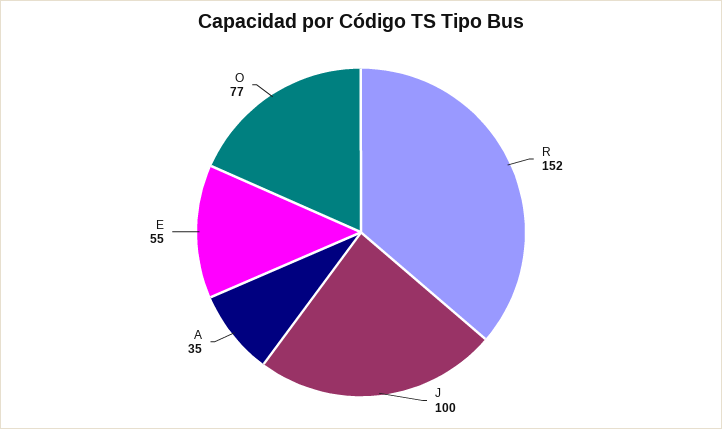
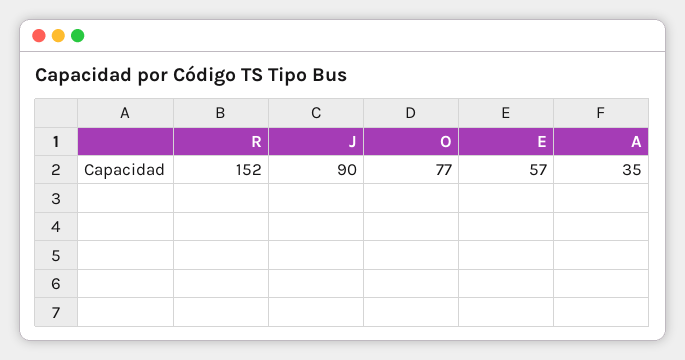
J: 100 -> 90
E: 55 -> 57

